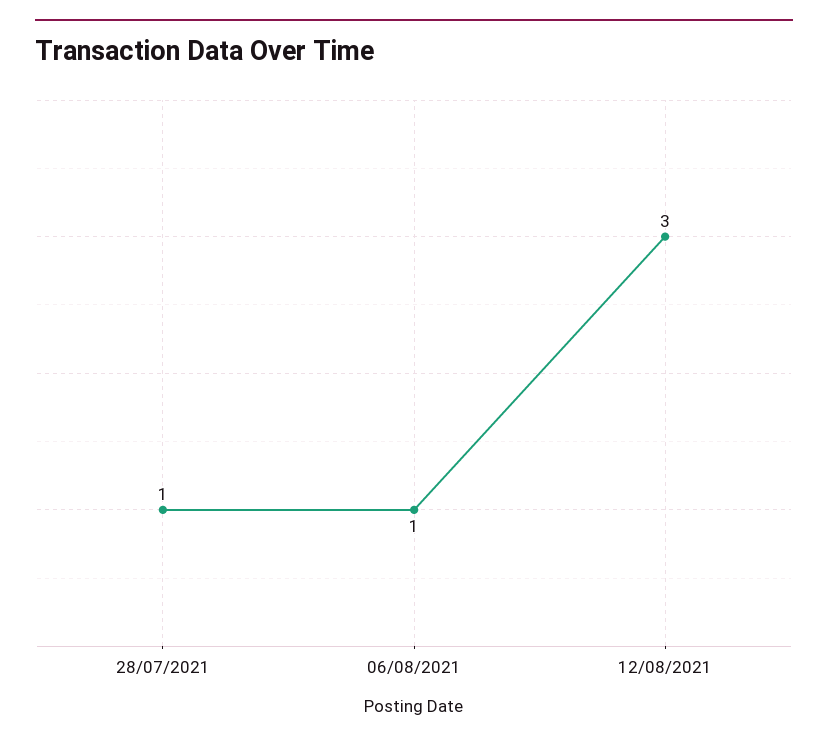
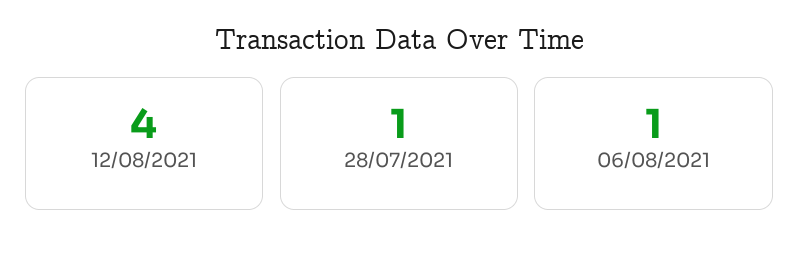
12/08/2021: 3 -> 4

